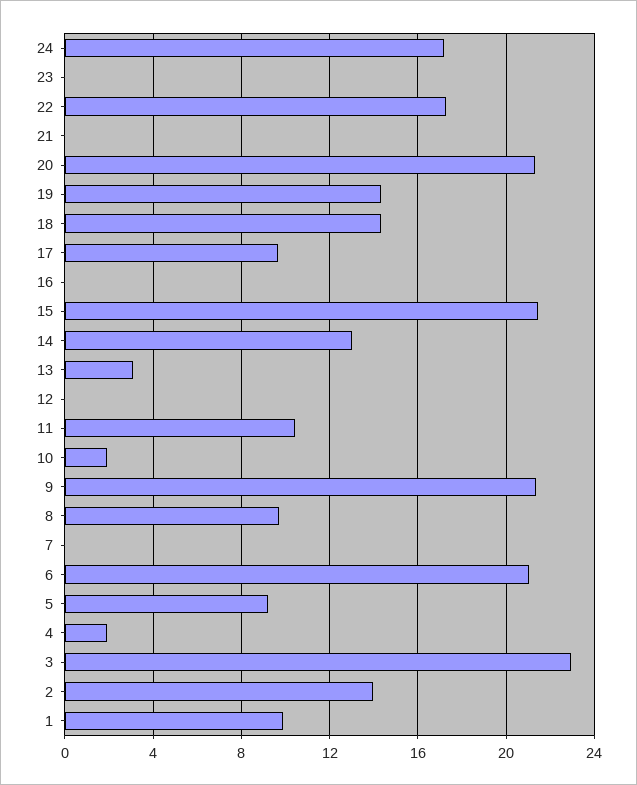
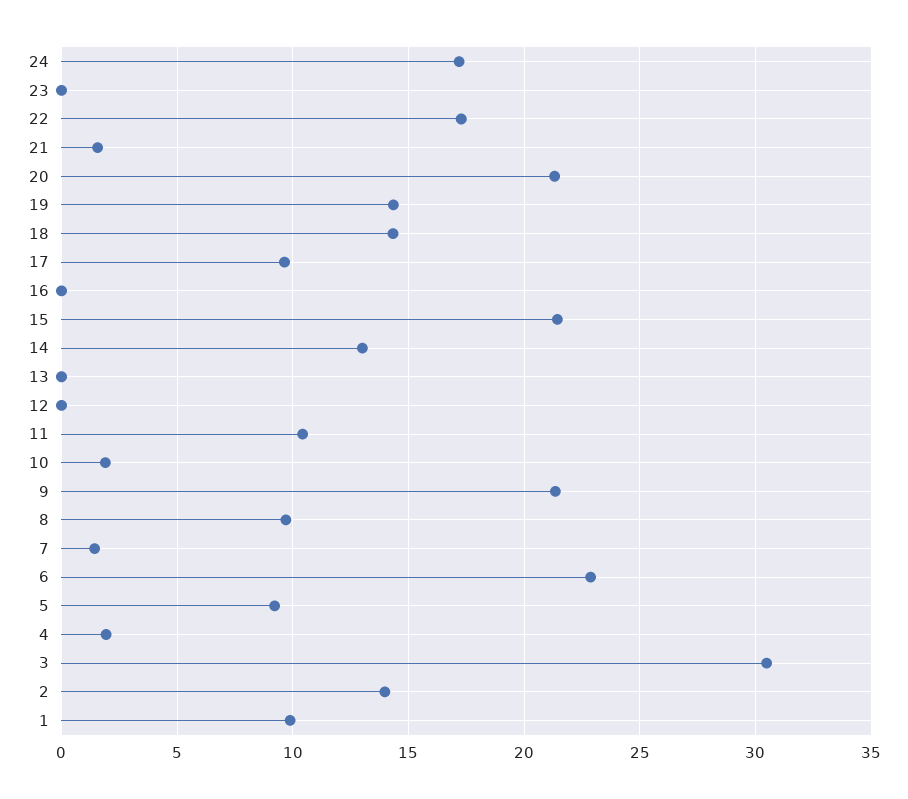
21: 0 -> 1.5
13: 3 -> 0
7: 0 -> 1.5
6: 21 -> 23
3: 23 -> 30.5

